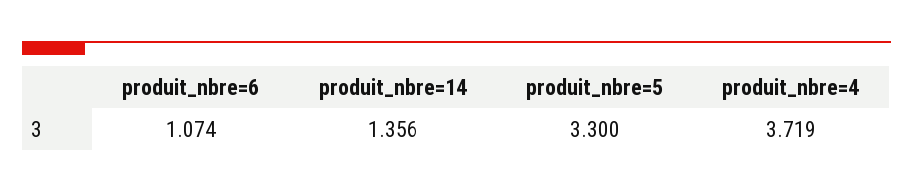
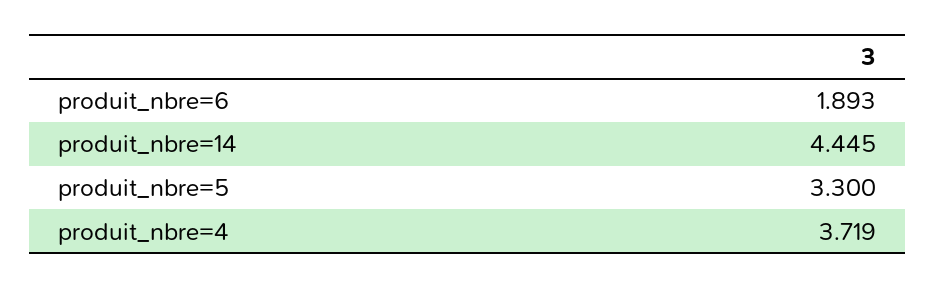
produit_nbre=6: 1.074 -> 1.893
produit_nbre=14: 1.356 -> 4.445

